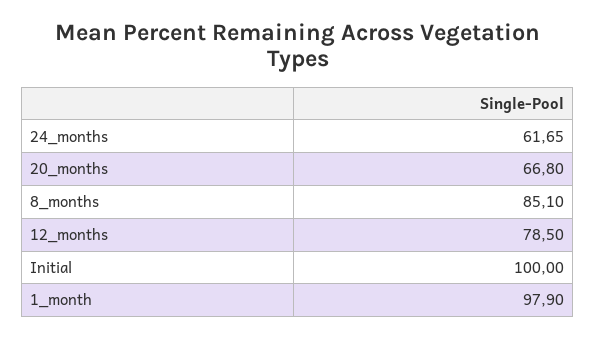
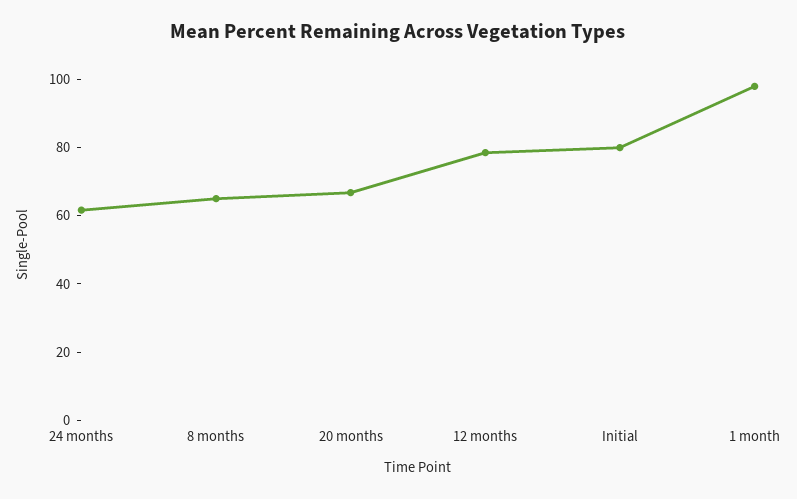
8_months: 85.1 -> 65
Initial: 100 -> 80

